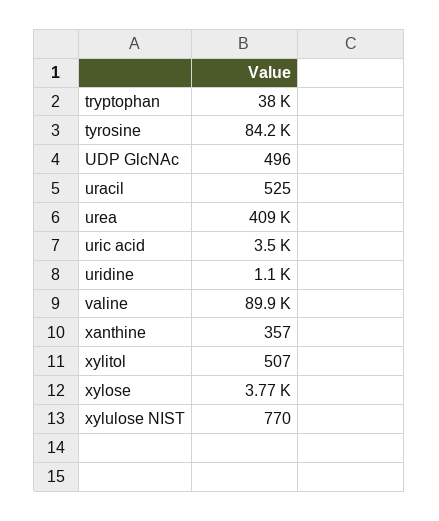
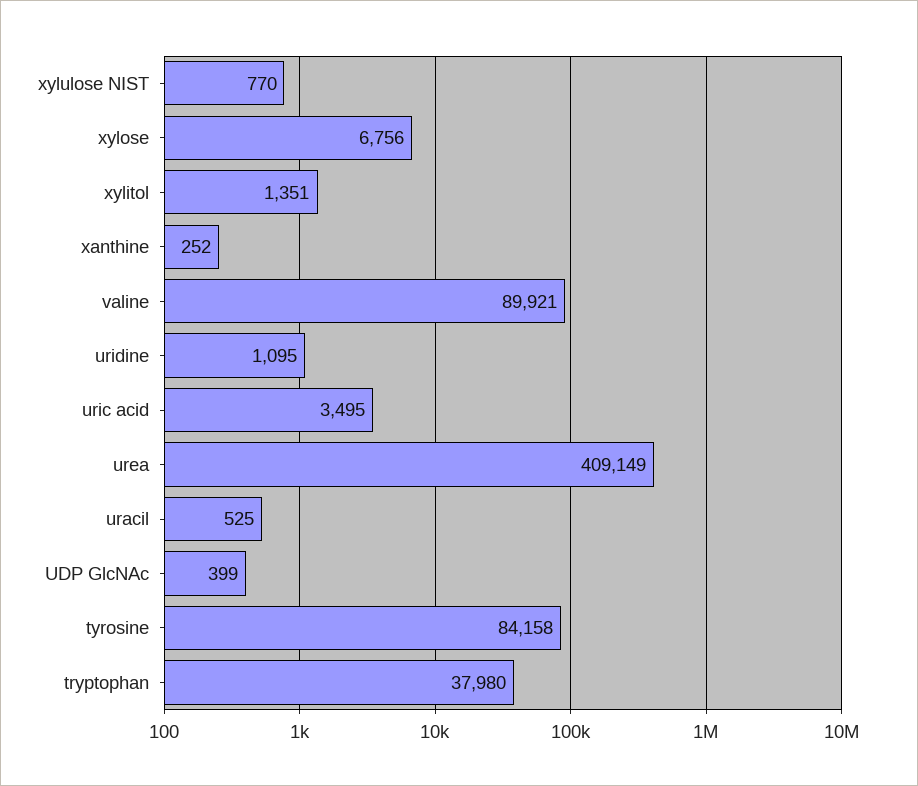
UDP GlcNAc: 496 -> 399
xanthine: 357 -> 252
xylitol: 507 -> 1351
xylose: 3770 -> 6756

